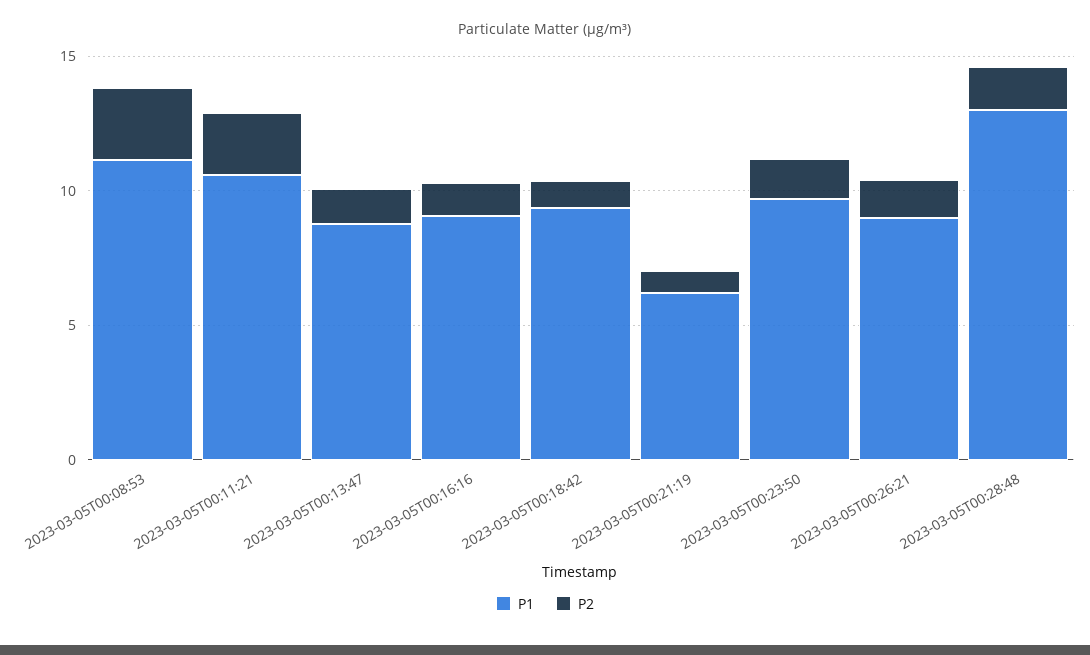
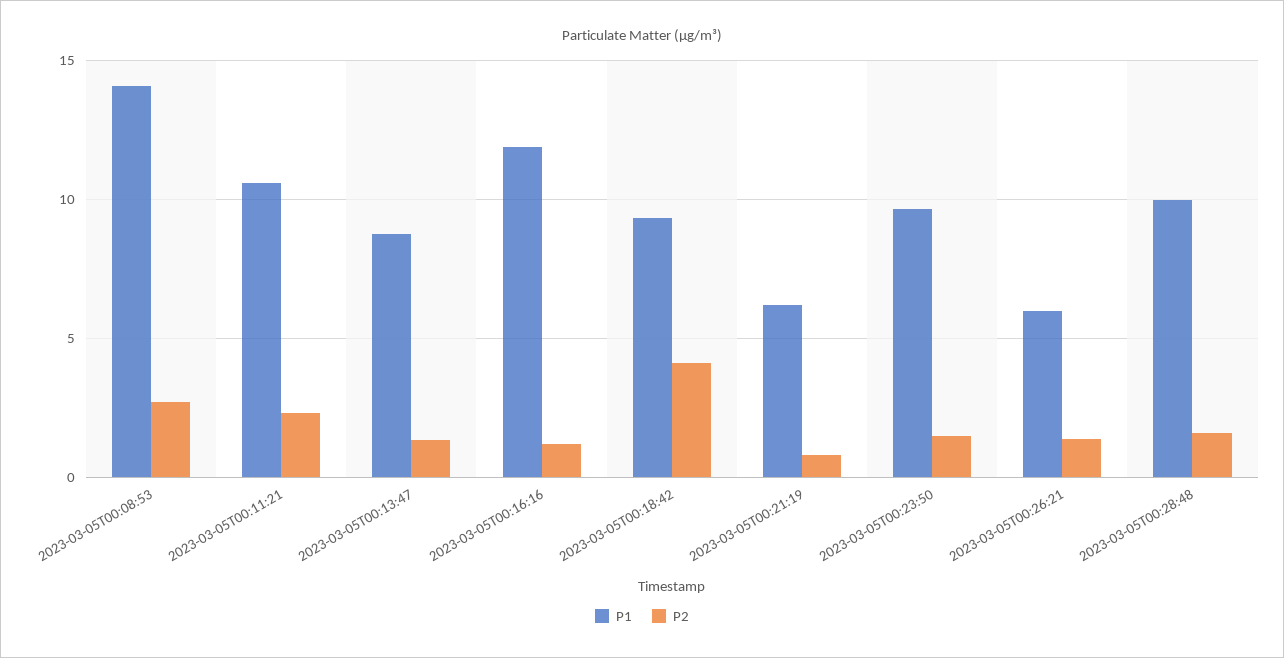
P1, 2023-03-05T00:08:53: 11 -> 14
P1, 2023-03-05T00:16:16: 9 -> 12
P2, 2023-03-05T00:18:42: 1 -> 4
P1, 2023-03-05T00:26:21: 9 -> 6
P1, 2023-03-05T00:28:48: 13 -> 10

